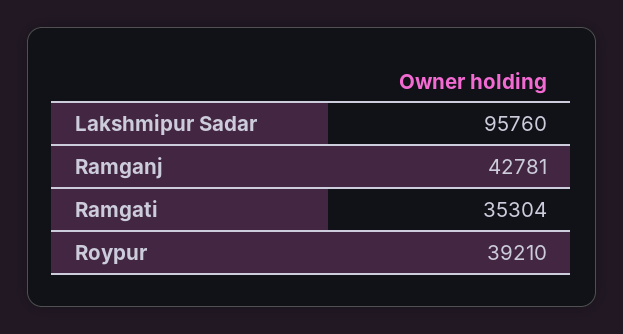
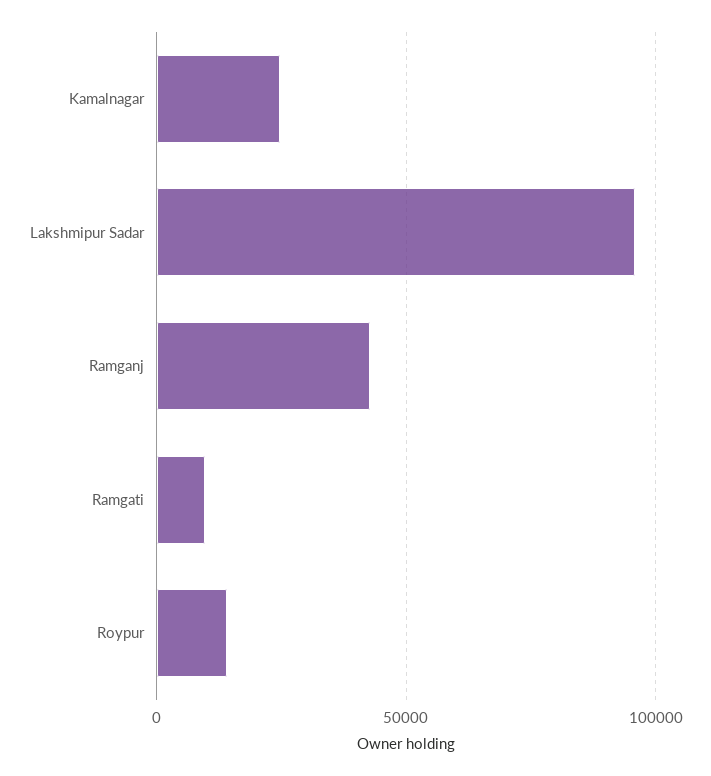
Ramgati: 35304 -> 10000
Roypur: 39210 -> 15000
Kamalnagar: none -> 25000

